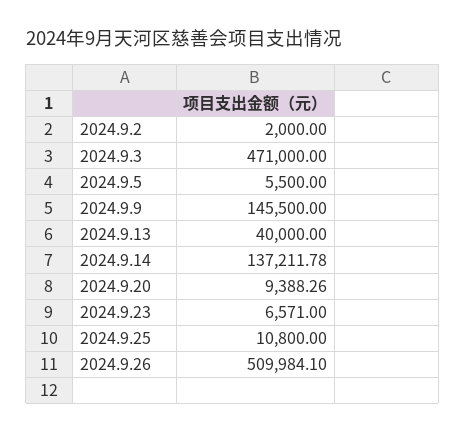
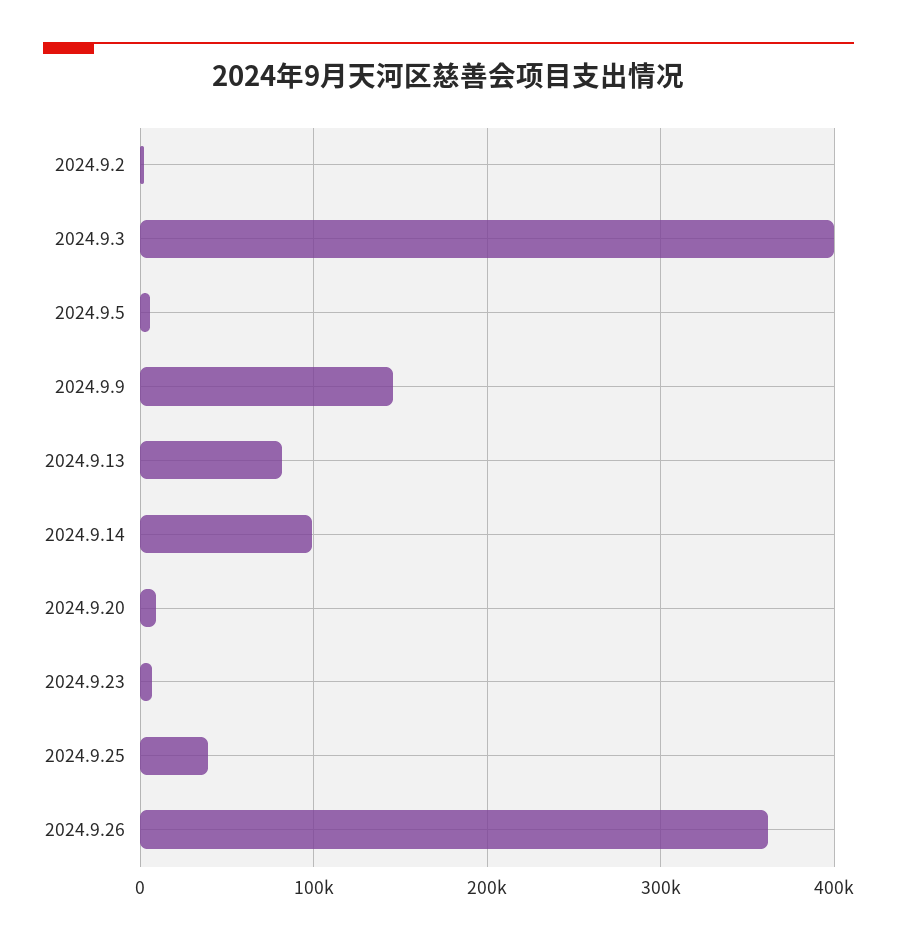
2024.9.3: 471000 -> 400000
2024.9.13: 40000 -> 80000
2024.9.14: 137211.78 -> 100000
2024.9.25: 10800 -> 40000
2024.9.26: 509984.1 -> 360000

